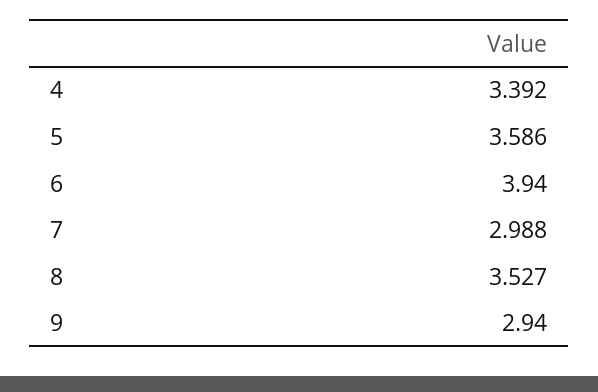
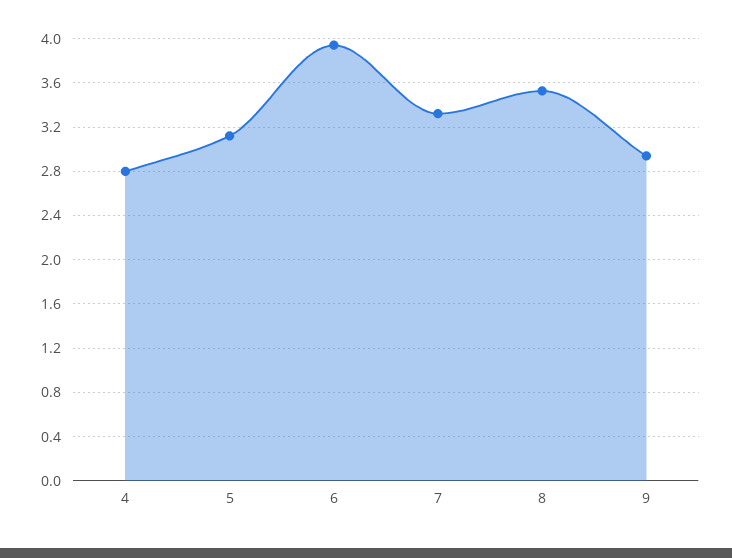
4: 3.392 -> 2.8
5: 3.586 -> 3.1
7: 2.988 -> 3.3

